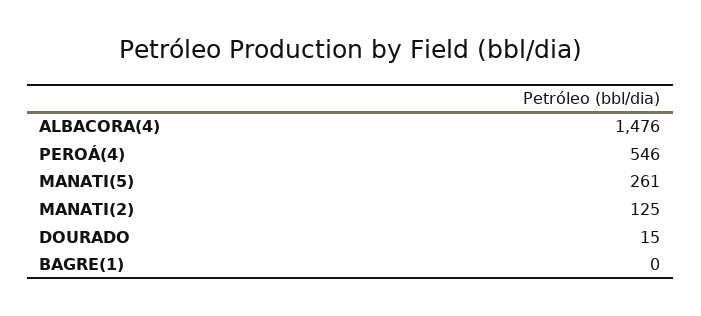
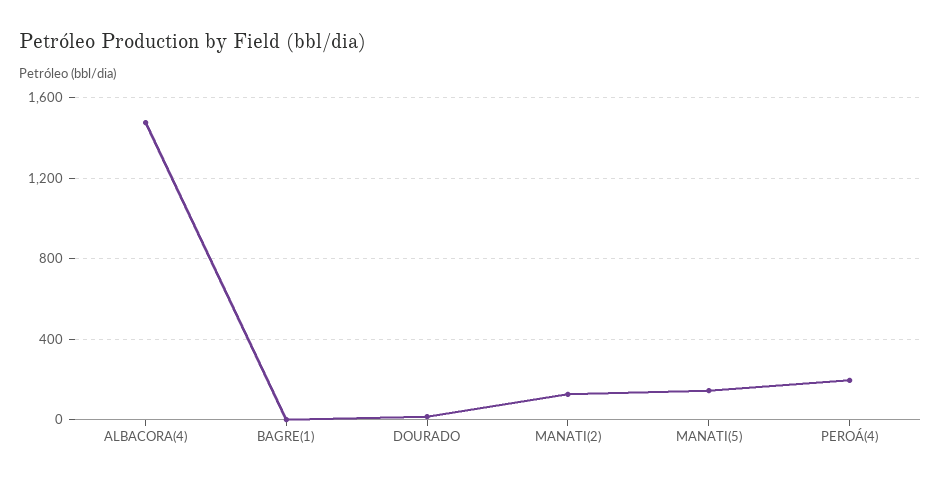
PEROÁ(4): 546 -> 200
MANATI(5): 261 -> 150

